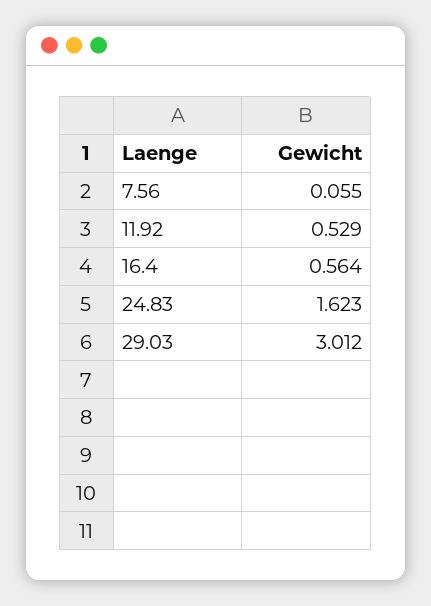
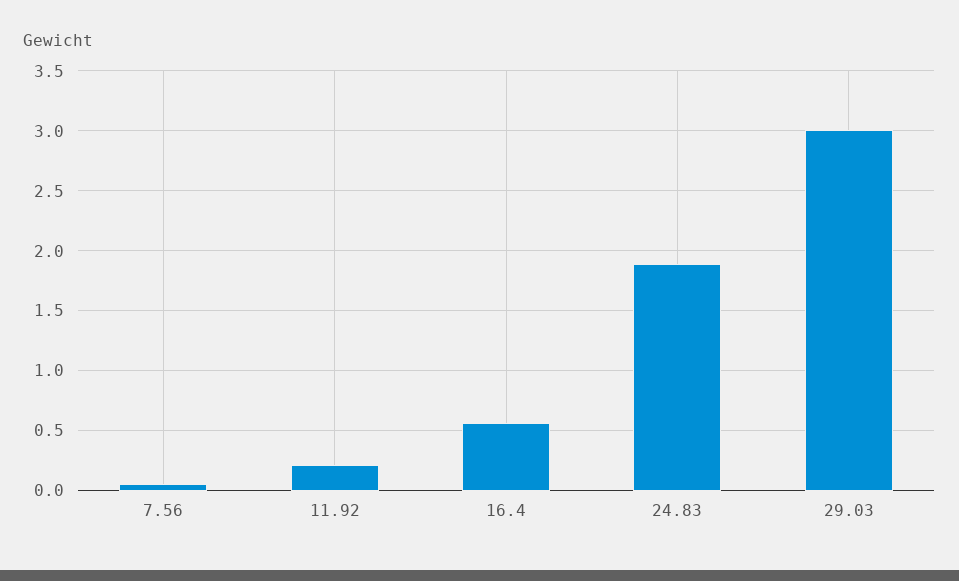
11.92: 0.529 -> 0.2
24.83: 1.623 -> 1.9

